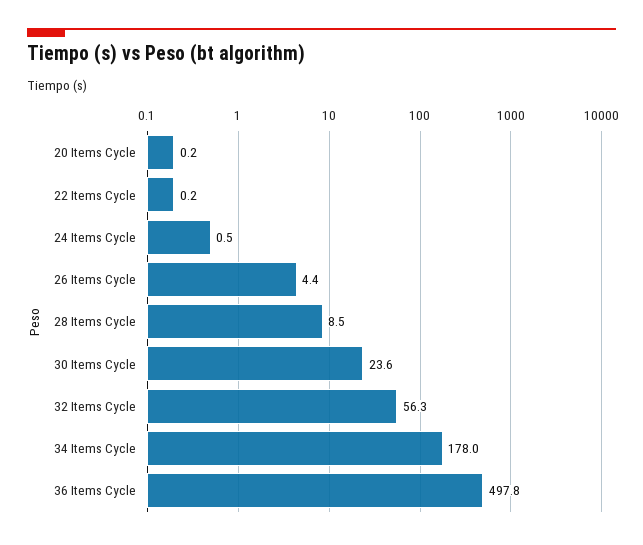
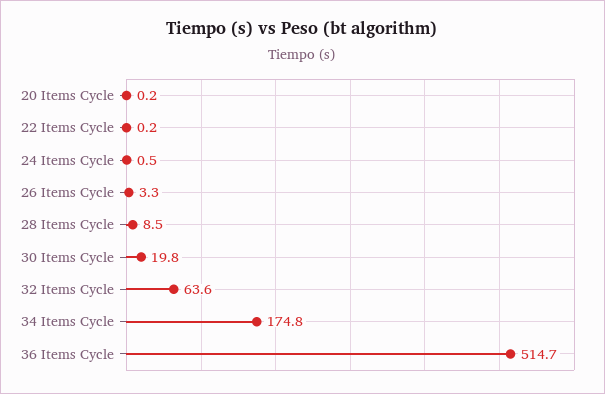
26 Items Cycle: 4.4 -> 3.3
30 Items Cycle: 23.6 -> 19.8
32 Items Cycle: 56.3 -> 63.6
34 Items Cycle: 178 -> 174.8
36 Items Cycle: 497.8 -> 514.7

